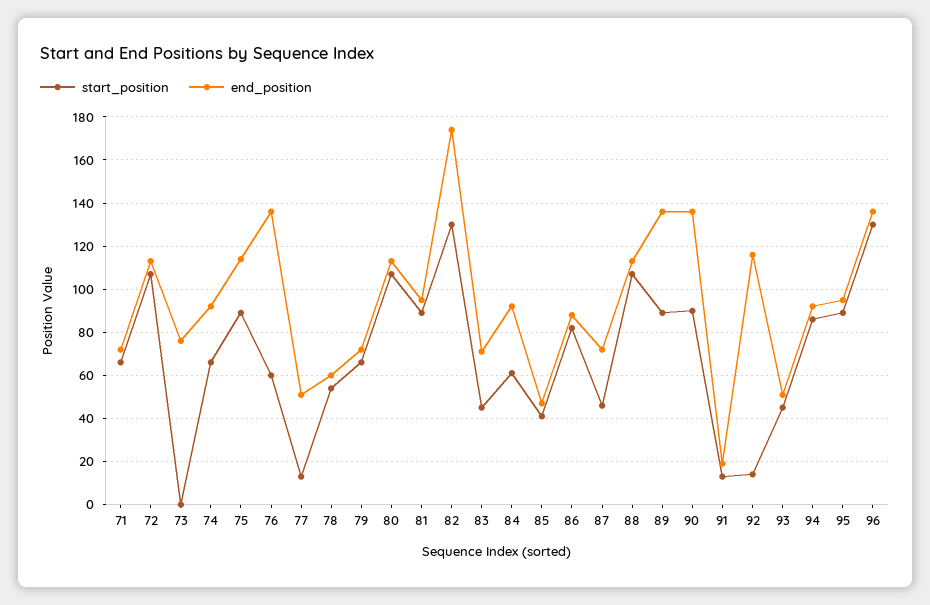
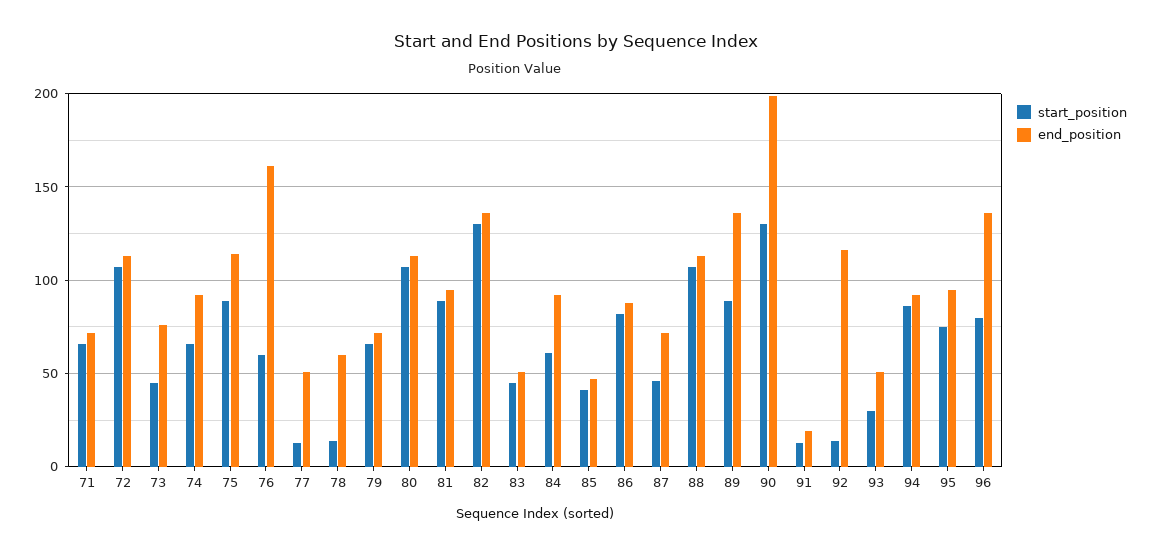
start_position, 73: 0 -> 45
end_position, 76: 135 -> 160
start_position, 78: 55 -> 15
end_position, 82: 175 -> 135
end_position, 83: 70 -> 50
start_position, 90: 90 -> 130
end_position, 90: 135 -> 200
start_position, 93: 45 -> 30
start_position, 95: 90 -> 75
start_position, 96: 130 -> 80

